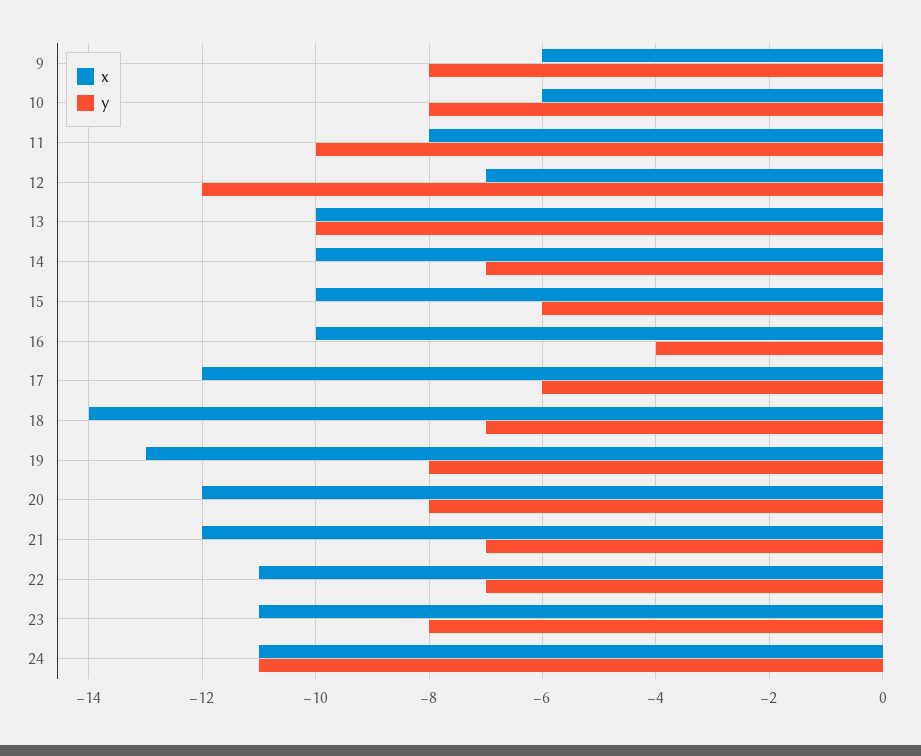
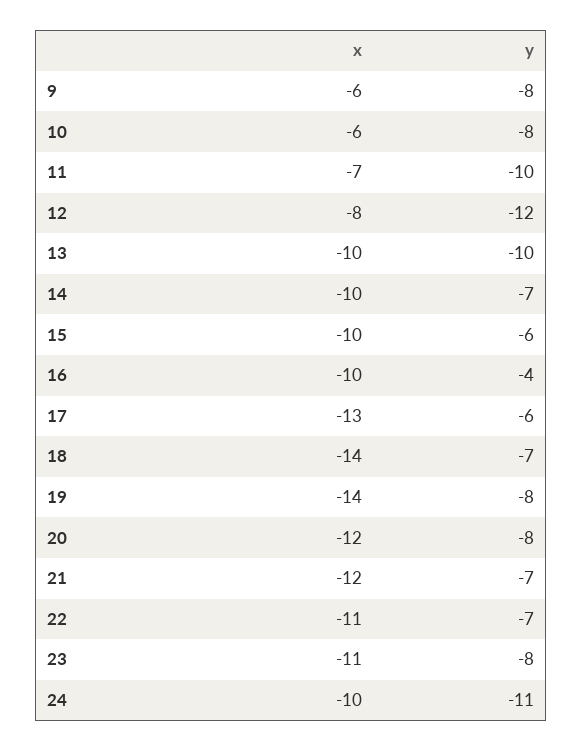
x, 11: -8 -> -7
x, 12: -7 -> -8
x, 17: -12 -> -13
x, 19: -13 -> -14
x, 24: -11 -> -10

